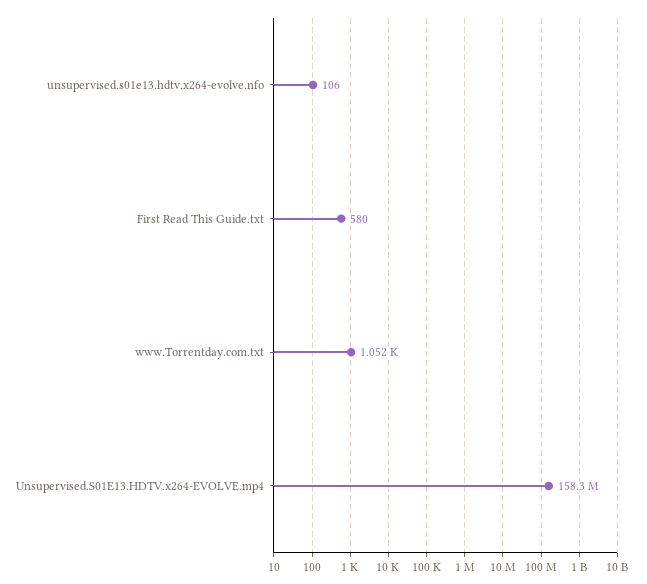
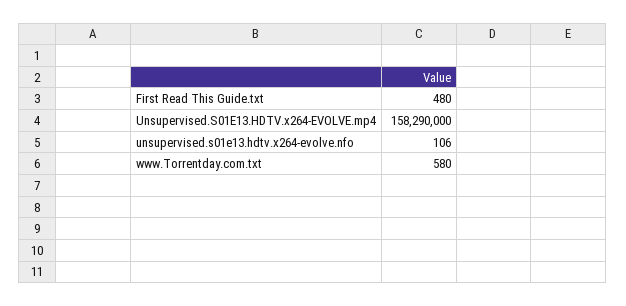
First Read This Guide.txt: 580 -> 480
www.Torrentday.com.txt: 1052 -> 580

